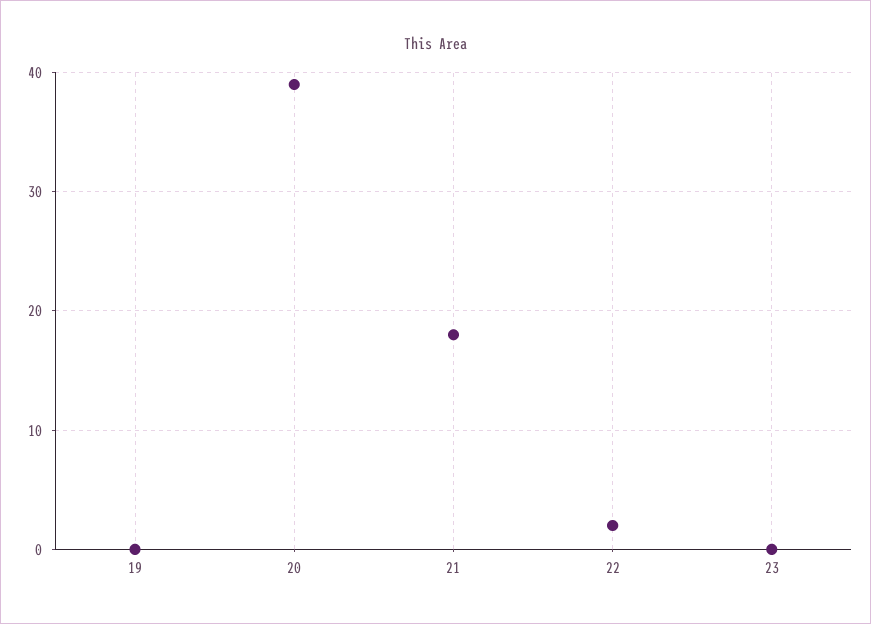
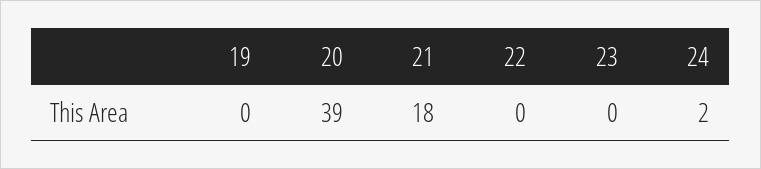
22: 2 -> 0
24: none -> 2

